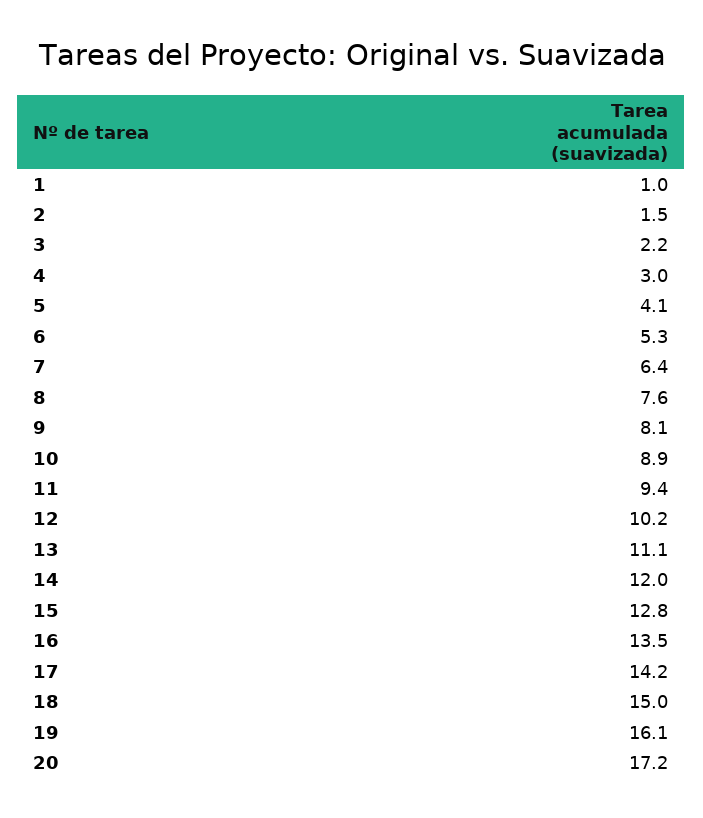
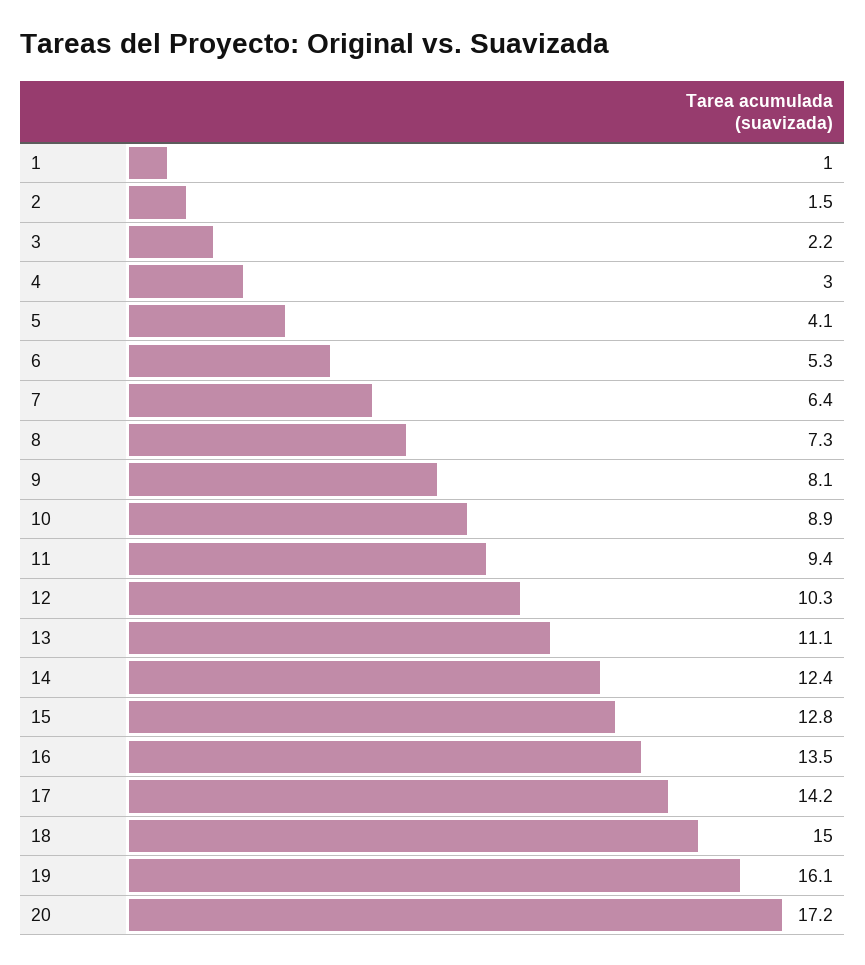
8: 7.6 -> 7.3
12: 10.2 -> 10.3
14: 12 -> 12.4

